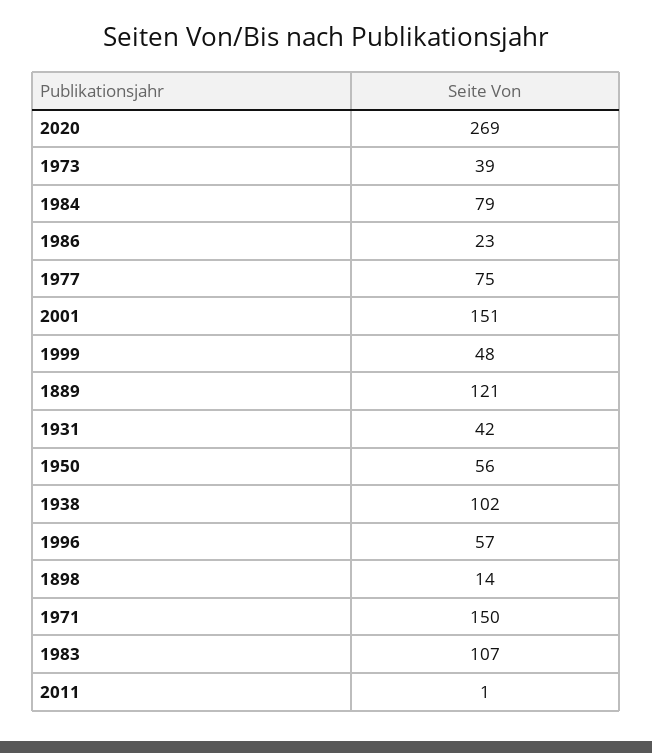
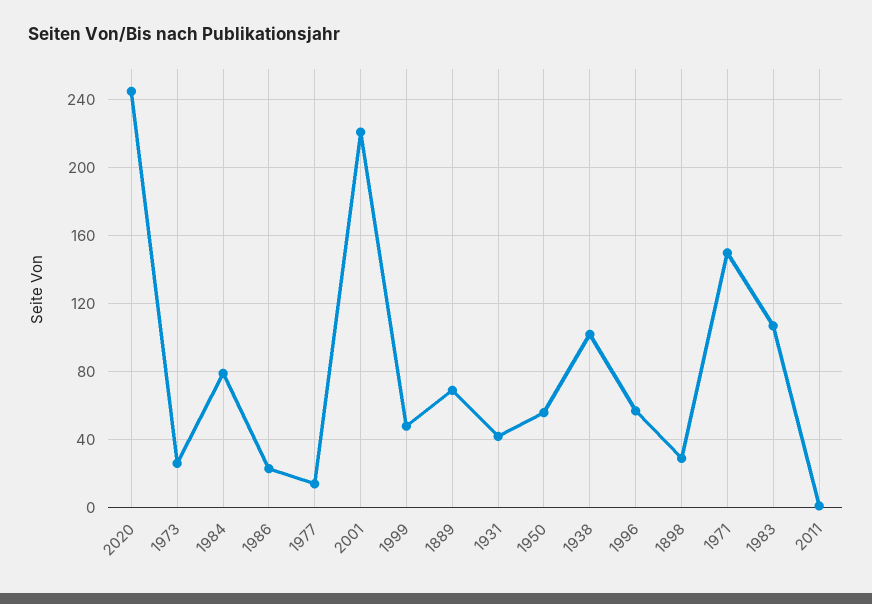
2020: 269 -> 245
1973: 39 -> 25
1977: 75 -> 15
2001: 151 -> 220
1889: 121 -> 70
1898: 14 -> 30

